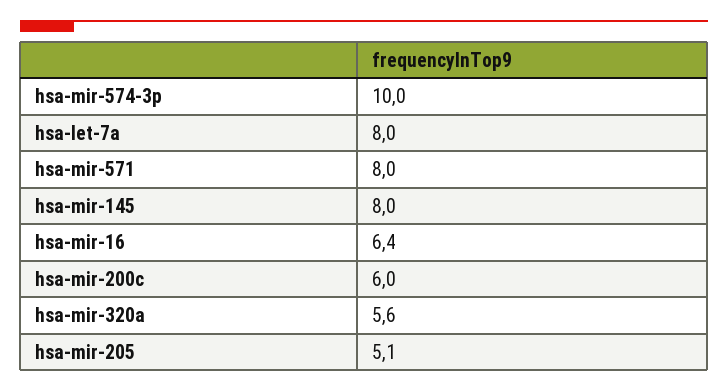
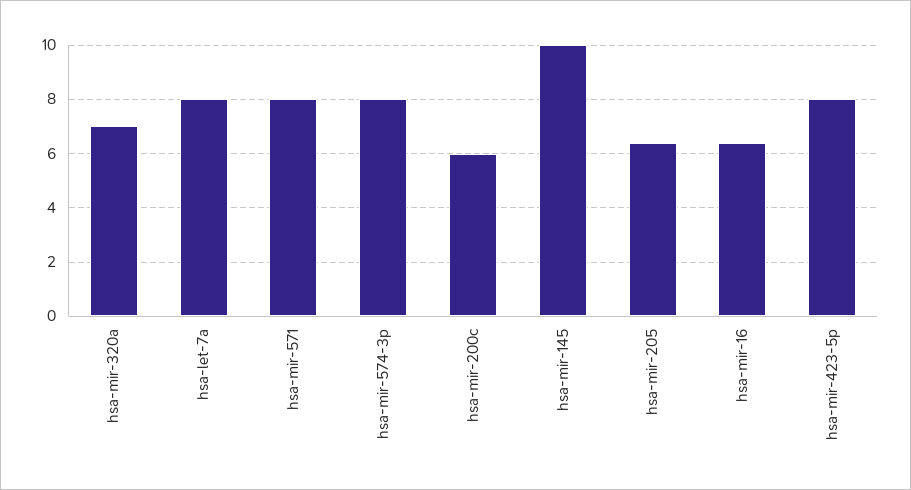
hsa-mir-574-3p: 10 -> 8
hsa-mir-145: 8 -> 10
hsa-mir-320a: 5.6 -> 7
hsa-mir-205: 5.1 -> 6.5
hsa-mir-423-5p: none -> 8

